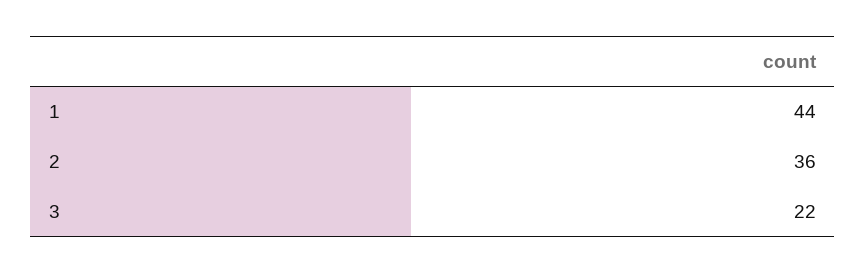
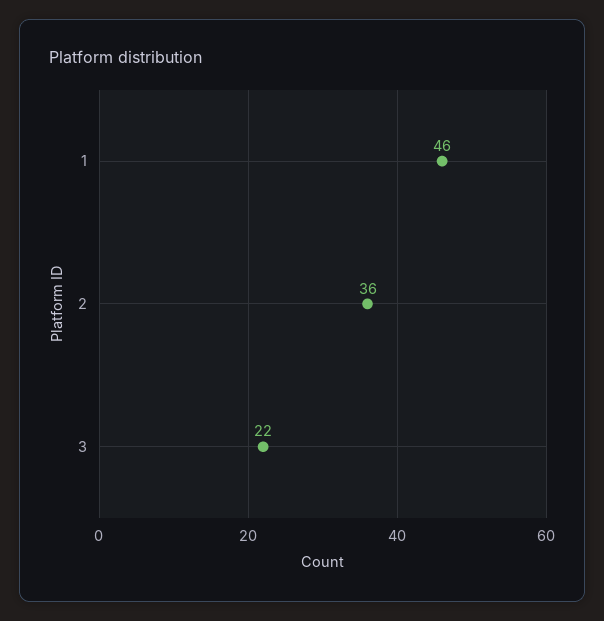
1: 44 -> 46

